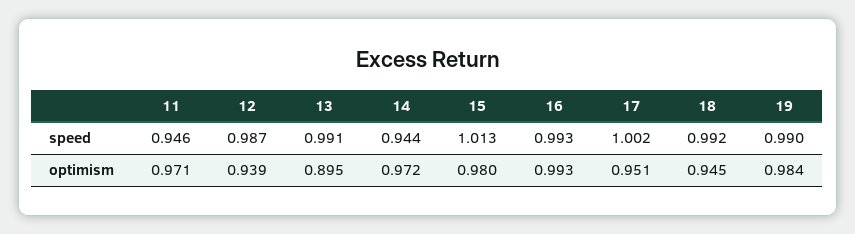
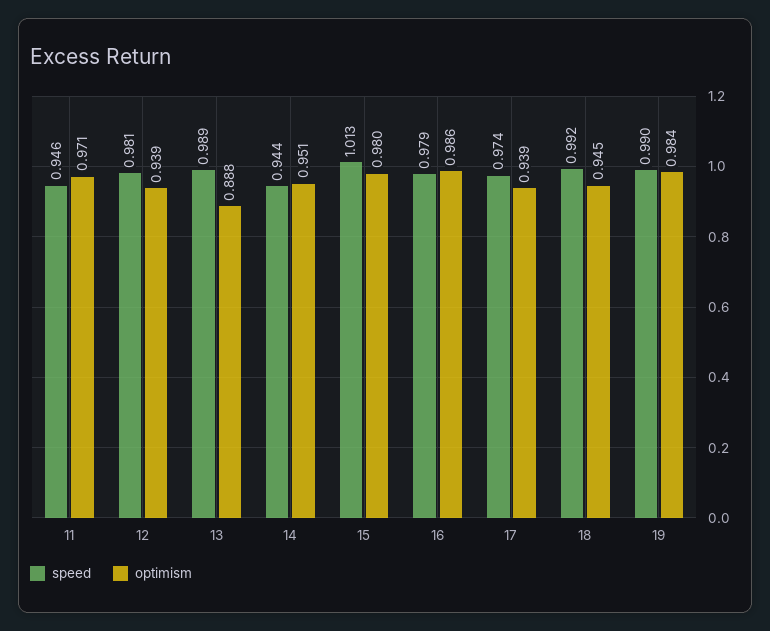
speed, 12: 0.987 -> 0.981
speed, 13: 0.991 -> 0.989
speed, 16: 0.993 -> 0.979
speed, 17: 1.002 -> 0.974
optimism, 13: 0.895 -> 0.888
optimism, 14: 0.972 -> 0.951
optimism, 16: 0.993 -> 0.986
optimism, 17: 0.951 -> 0.939

